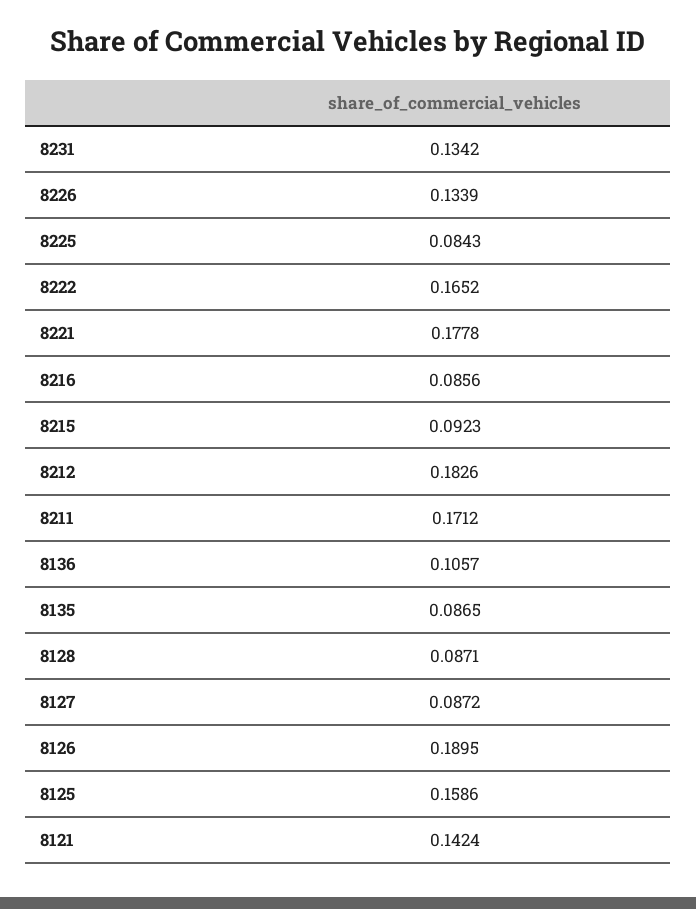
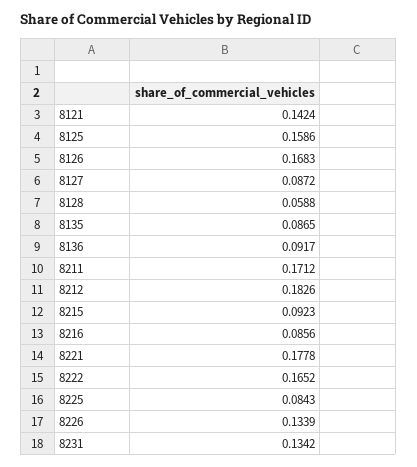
8136: 0.1057 -> 0.0917
8128: 0.0871 -> 0.0588
8126: 0.1895 -> 0.1683

